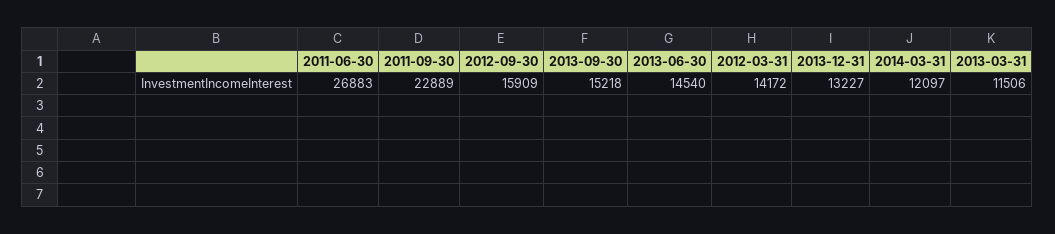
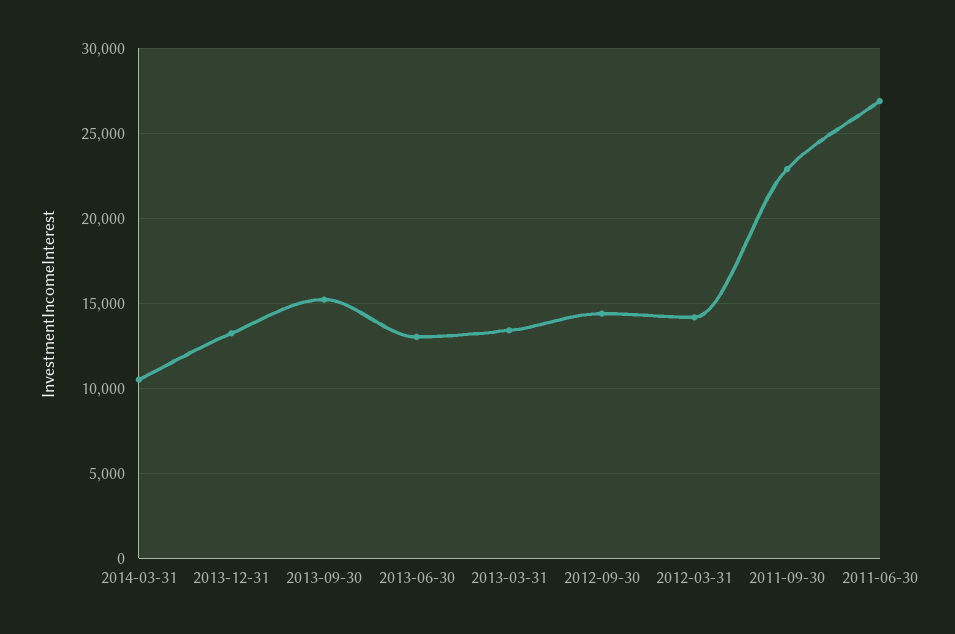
2012-09-30: 15909 -> 14500
2013-06-30: 14540 -> 13000
2014-03-31: 12097 -> 10500
2013-03-31: 11506 -> 13500

